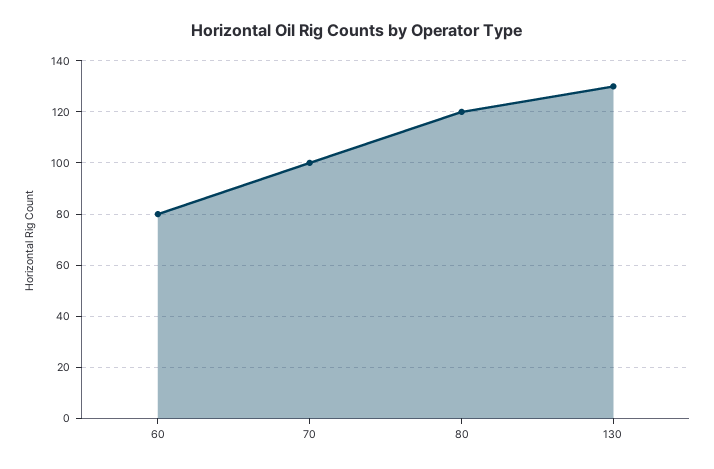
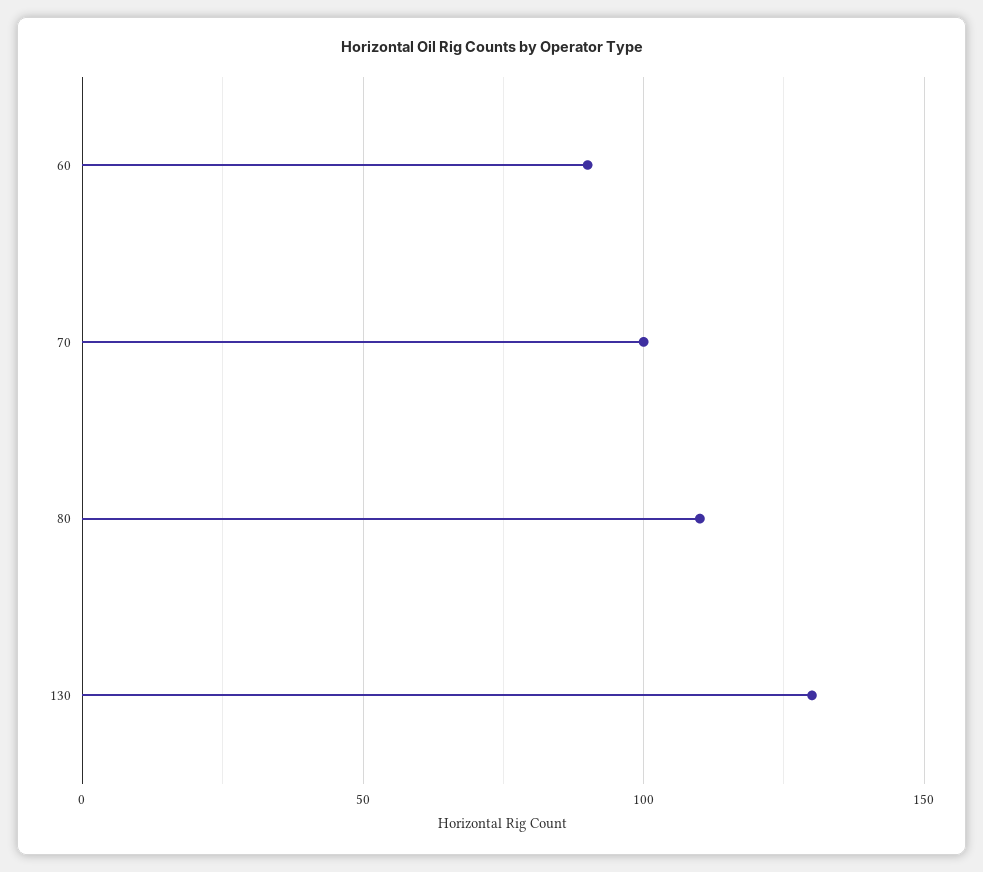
60: 80 -> 90
80: 120 -> 110

